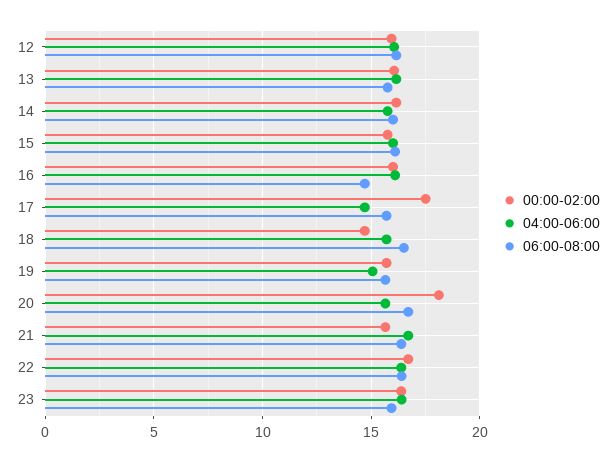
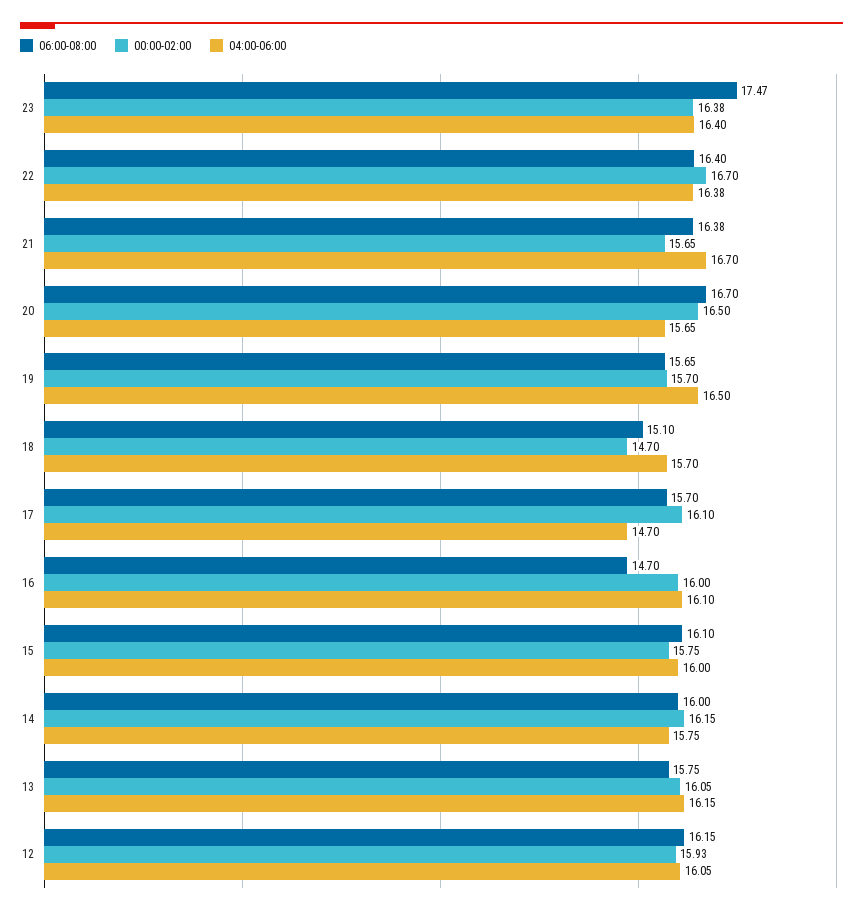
00:00-02:00, 17: 17.5 -> 16.1
06:00-08:00, 18: 16.5 -> 15.1
04:00-06:00, 19: 15 -> 16.5
00:00-02:00, 20: 18 -> 16.5
06:00-08:00, 23: 16 -> 17.47

